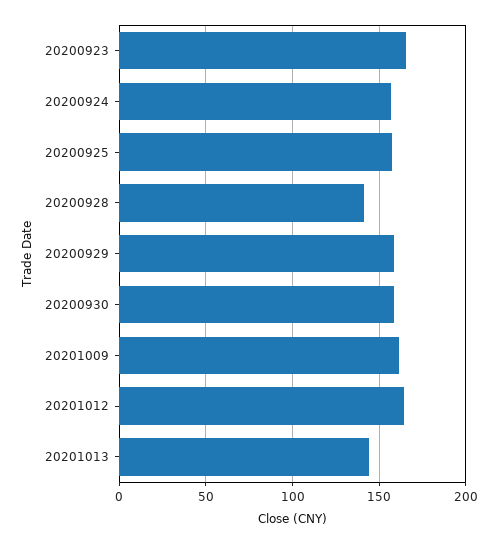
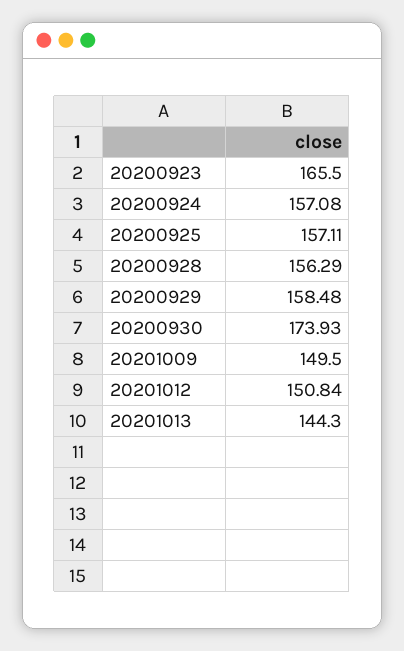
20200928: 140 -> 156.29
20200930: 160 -> 173.93
20201009: 160 -> 149.5
20201012: 165 -> 150.84

